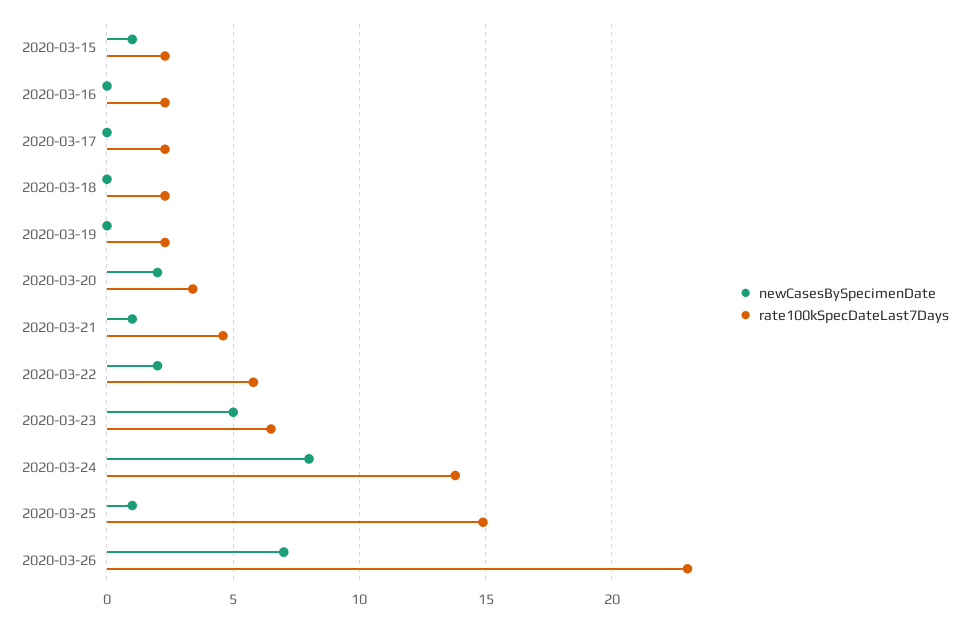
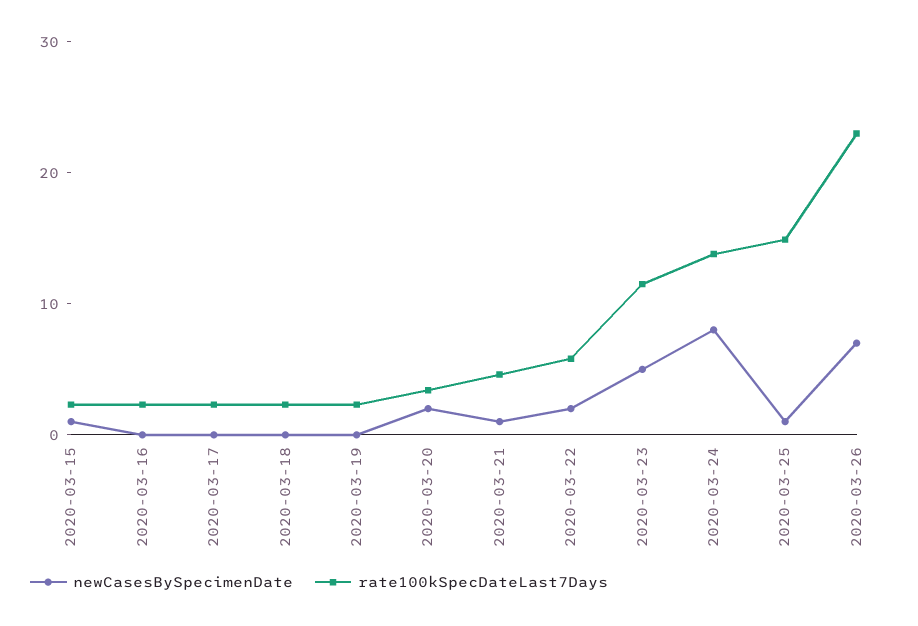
rate100kSpecDateLast7Days, 2020-03-23: 6.5 -> 12

